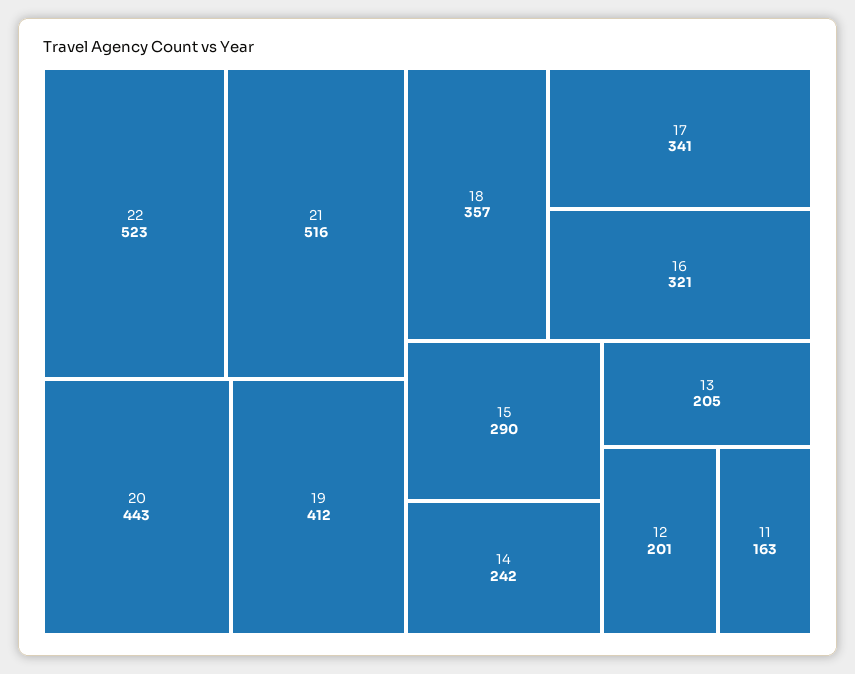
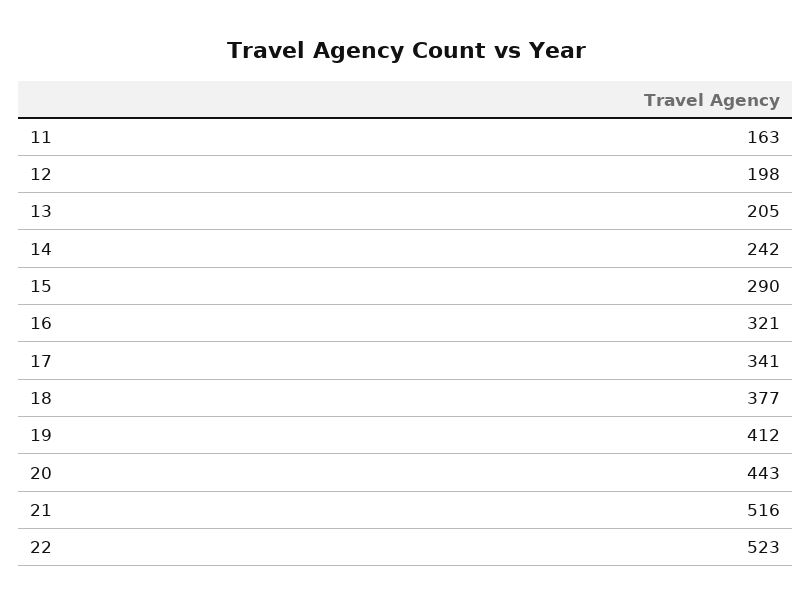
18: 357 -> 377
12: 201 -> 198

